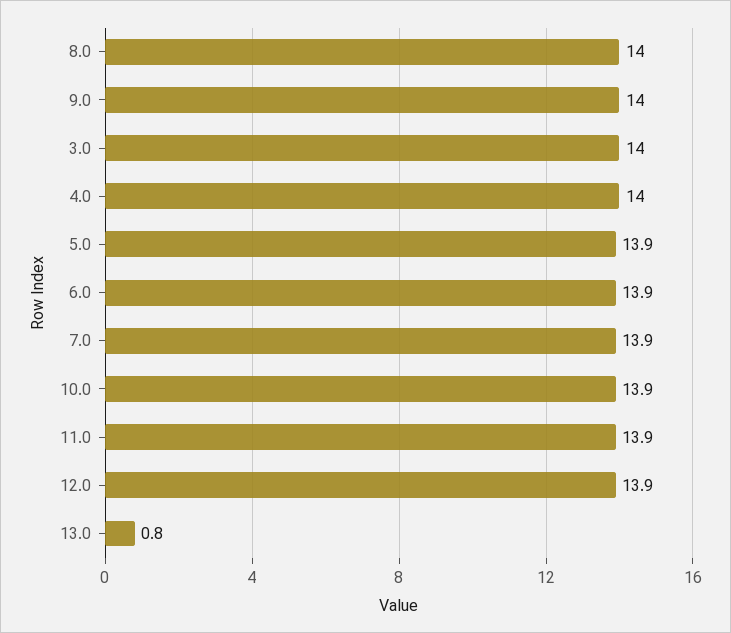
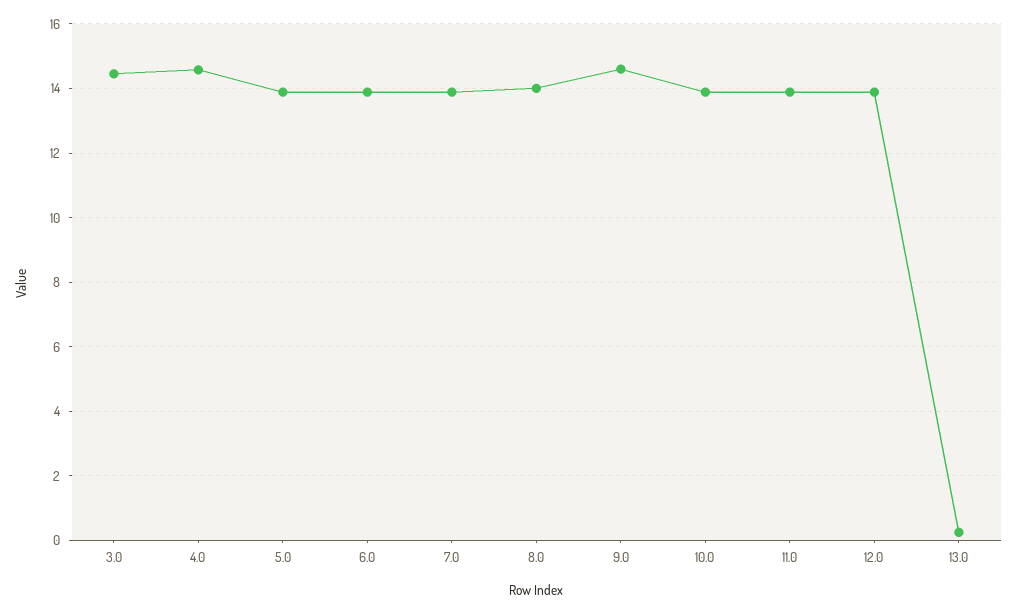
9.0: 14 -> 14.6
3.0: 14 -> 14.4
4.0: 14 -> 14.6
13.0: 0.8 -> 0.2

